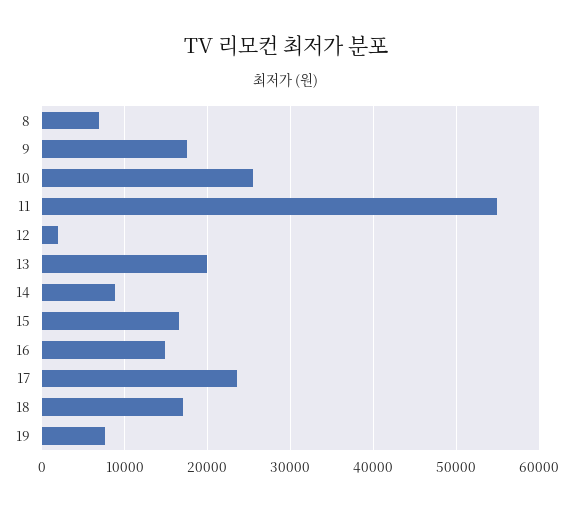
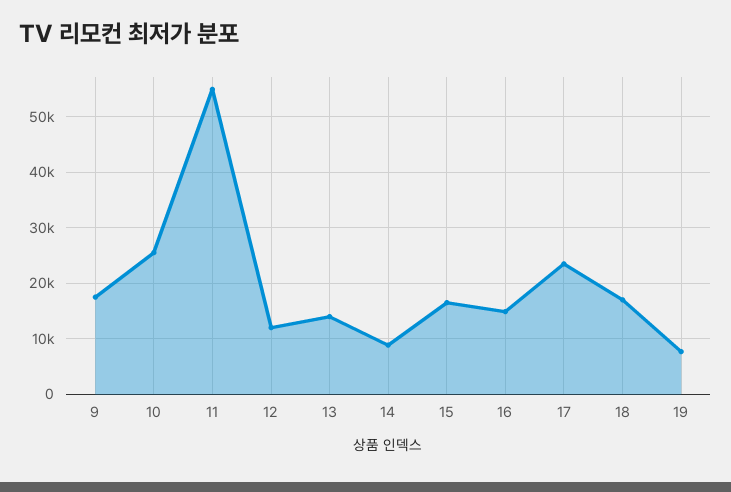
8: 7000 -> none
12: 2000 -> 12000
13: 20000 -> 14000

